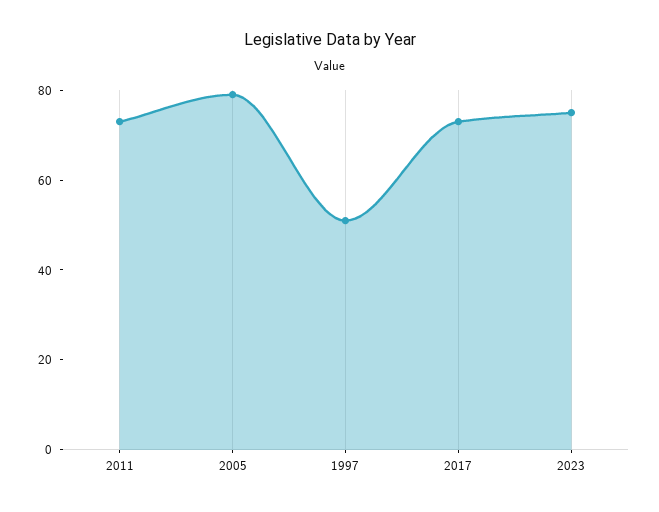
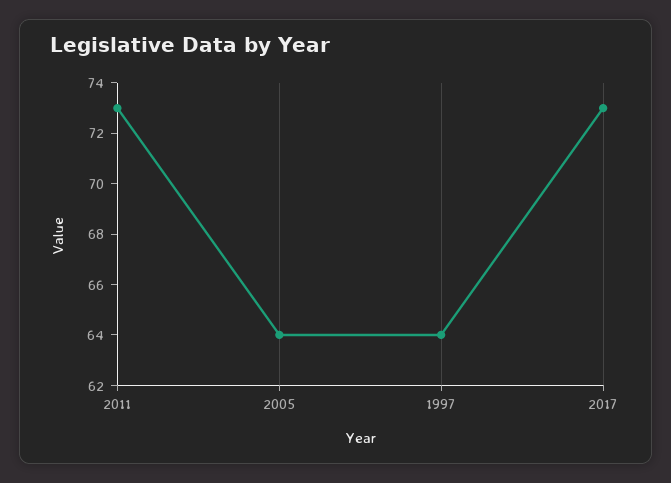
2005: 80 -> 64
1997: 50 -> 64
2023: 75 -> none

